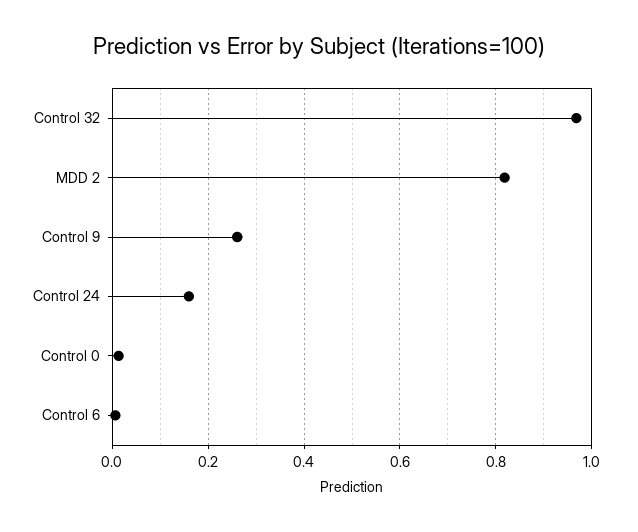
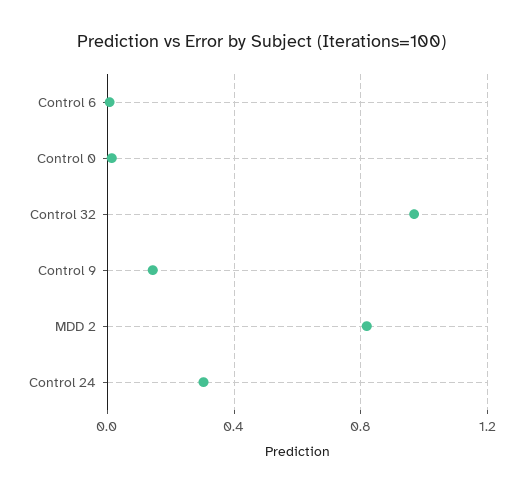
Control 9: 0.26 -> 0.15
Control 24: 0.16 -> 0.3

